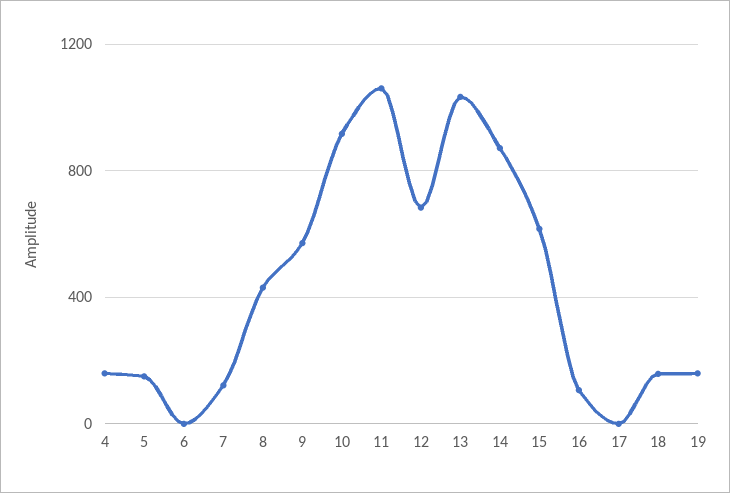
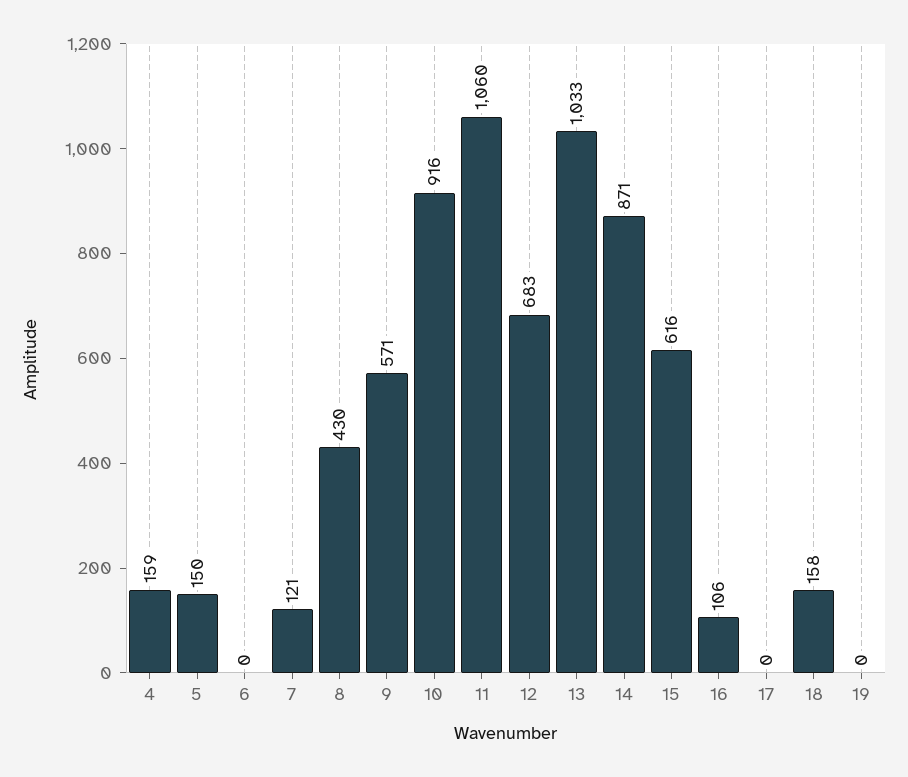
19: 150 -> 0

